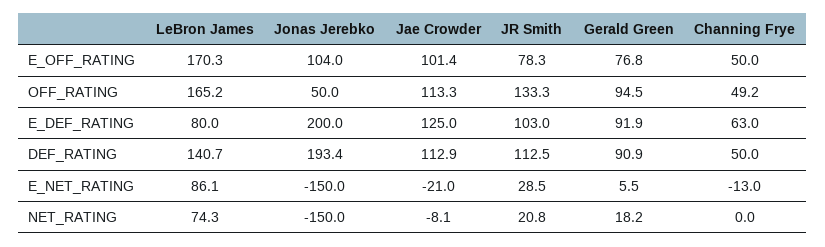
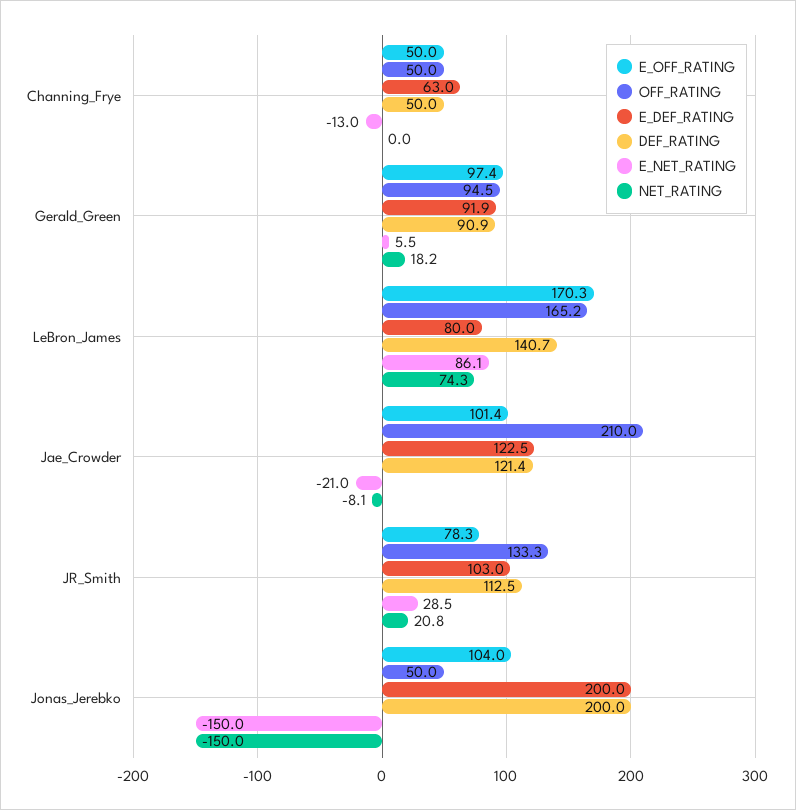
E_OFF_RATING, Gerald Green: 76.8 -> 97.4
OFF_RATING, Jae Crowder: 113.3 -> 210
OFF_RATING, Channing Frye: 49.2 -> 50
E_DEF_RATING, Jae Crowder: 125 -> 122.5
DEF_RATING, Jonas Jerebko: 193.4 -> 200
DEF_RATING, Jae Crowder: 112.9 -> 121.4

